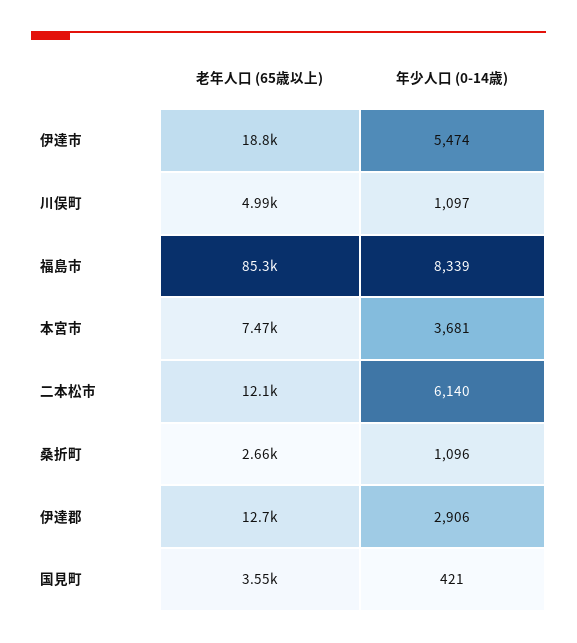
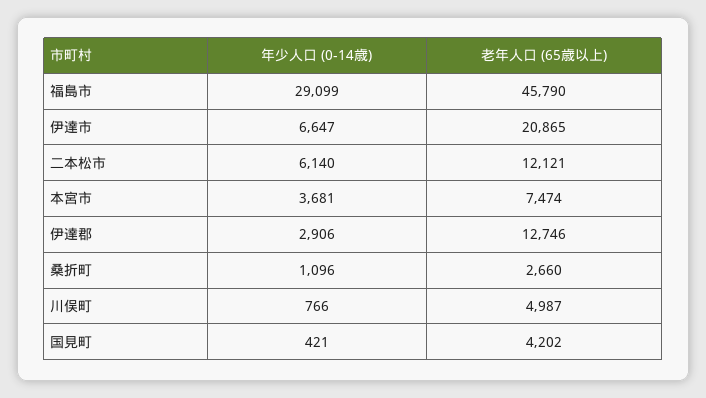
老年人口 (65歳以上), 伊達市: 18800 -> 20865
年少人口 (0-14歳), 伊達市: 5474 -> 6647
年少人口 (0-14歳), 川俣町: 1097 -> 766
老年人口 (65歳以上), 福島市: 85300 -> 45790
年少人口 (0-14歳), 福島市: 8339 -> 29099
老年人口 (65歳以上), 国見町: 3550 -> 4202

